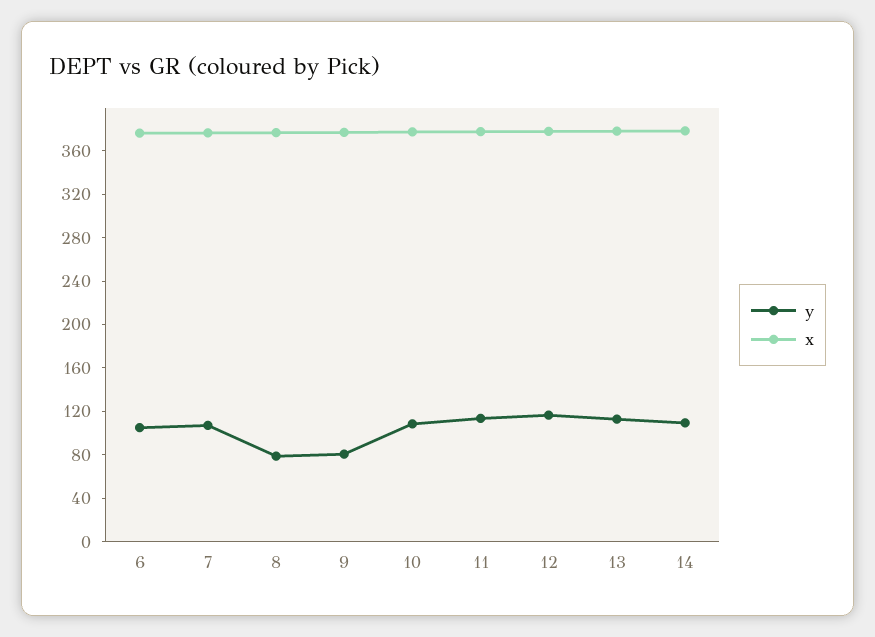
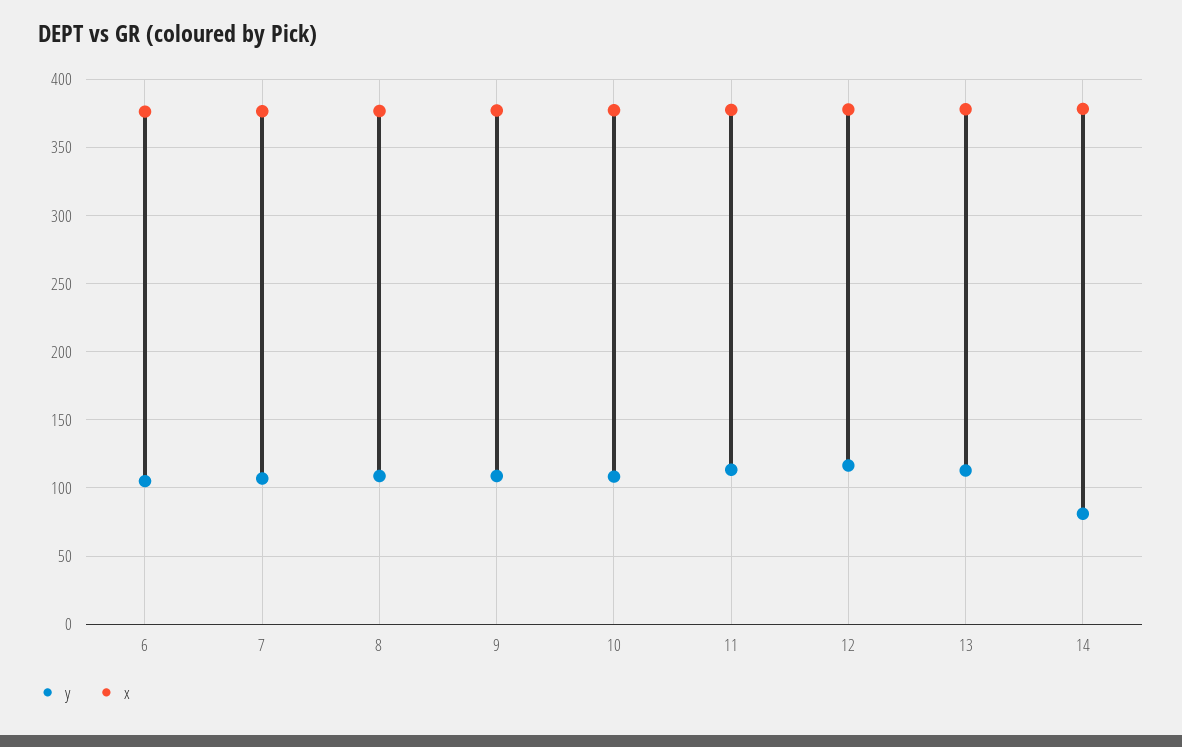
y, 8: 80 -> 110
y, 9: 80 -> 110
y, 14: 110 -> 80

